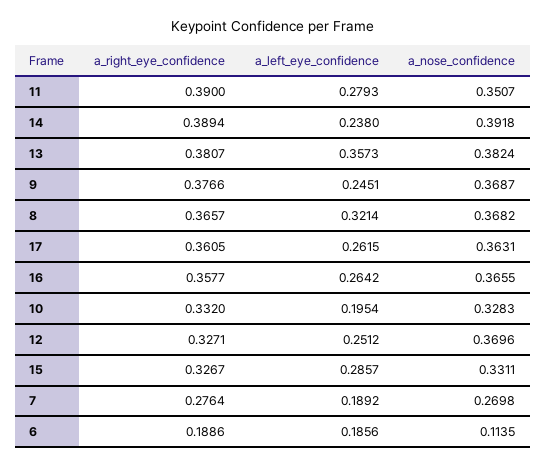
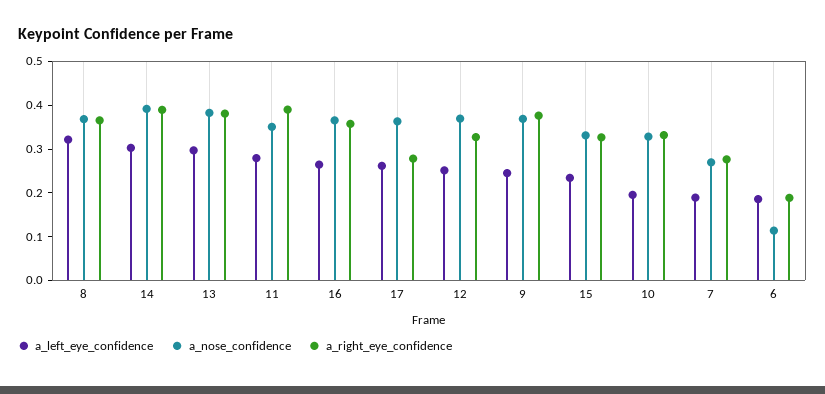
a_left_eye_confidence, 14: 0.238 -> 0.3
a_left_eye_confidence, 13: 0.3573 -> 0.3
a_right_eye_confidence, 17: 0.3605 -> 0.28
a_left_eye_confidence, 15: 0.2857 -> 0.24

